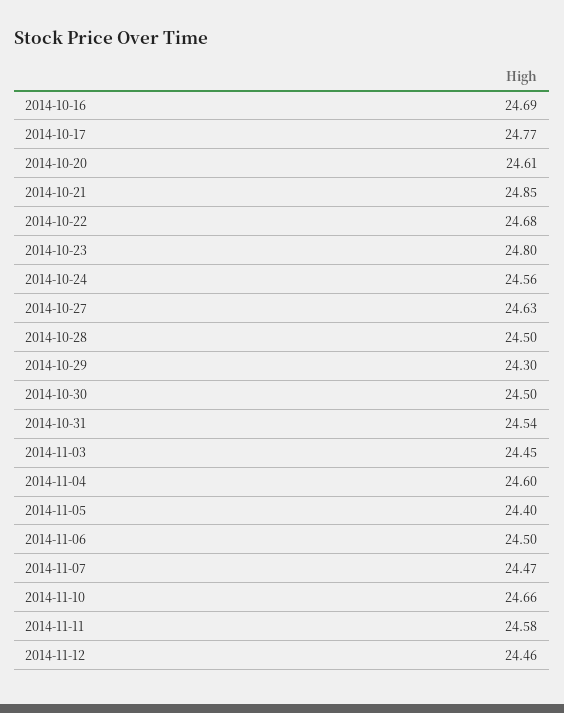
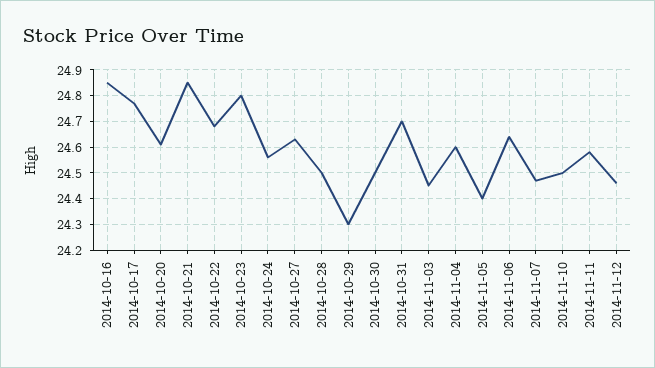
2014-10-16: 24.69 -> 24.85
2014-10-31: 24.54 -> 24.7
2014-11-06: 24.5 -> 24.65
2014-11-10: 24.66 -> 24.5

